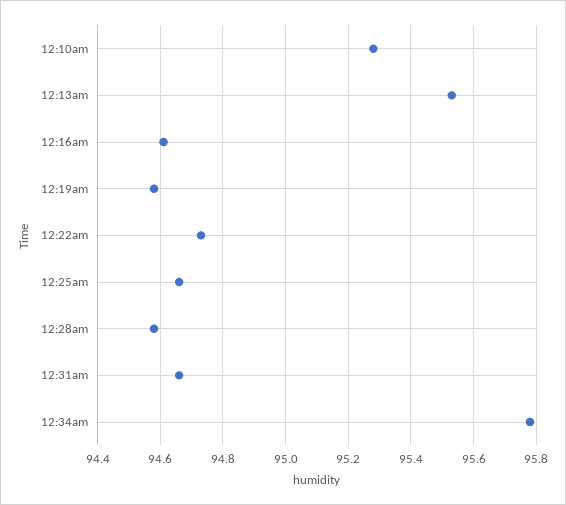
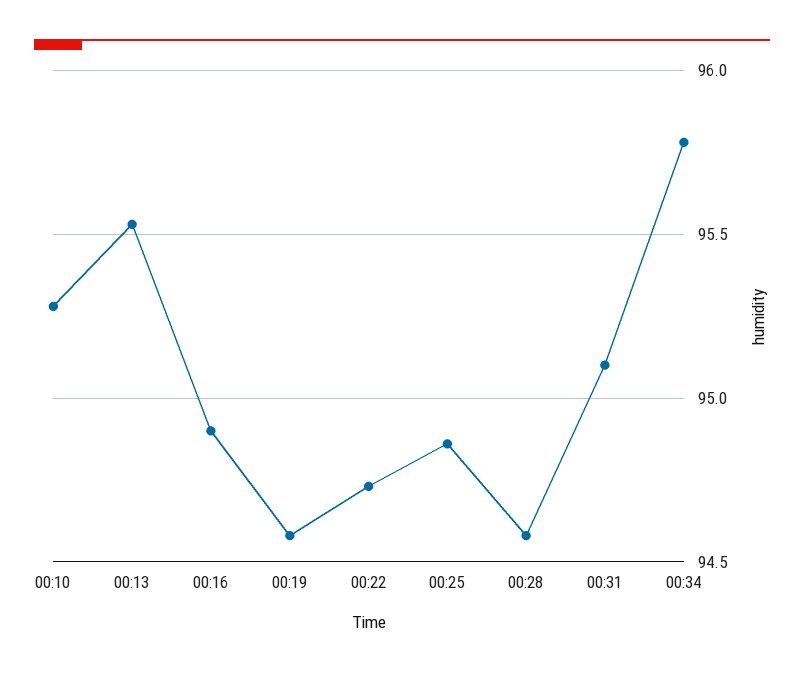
12:16am: 94.6 -> 94.9
12:25am: 94.65 -> 94.85
12:31am: 94.65 -> 95.1

